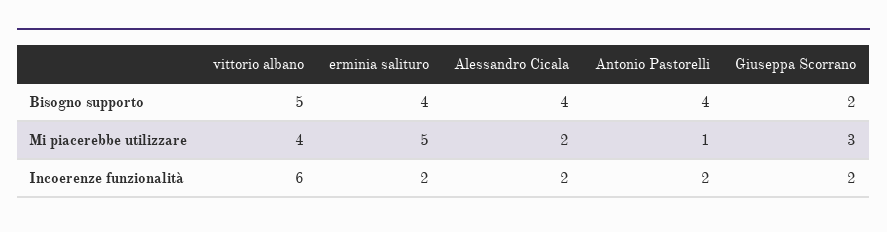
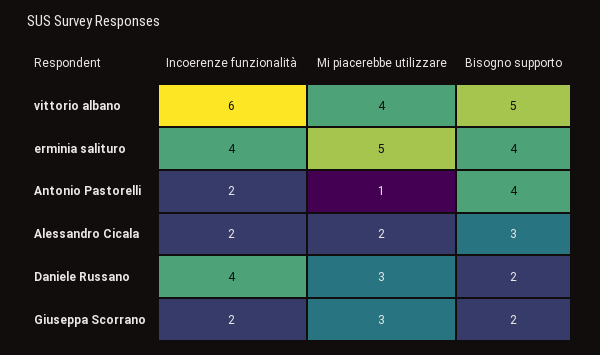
Alessandro Cicala, Bisogno supporto: 4 -> 3
erminia salituro, Incoerenze funzionalità: 2 -> 4
Daniele Russano, Incoerenze funzionalità: none -> 4
Daniele Russano, Mi piacerebbe utilizzare: none -> 3
Daniele Russano, Bisogno supporto: none -> 2

